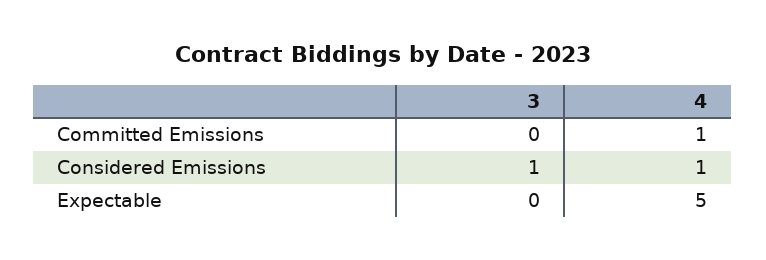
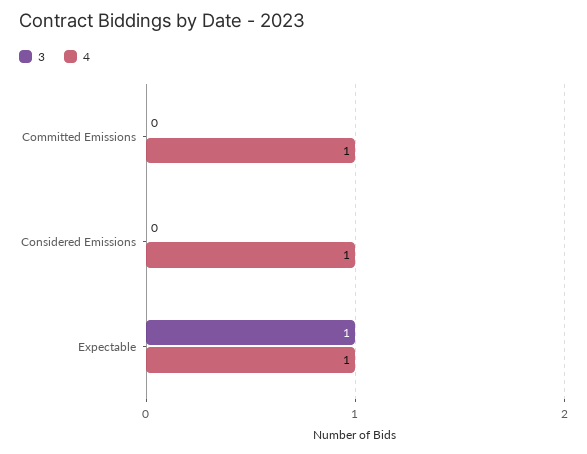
3, Considered Emissions: 1 -> 0
3, Expectable: 0 -> 1
4, Expectable: 5 -> 1

